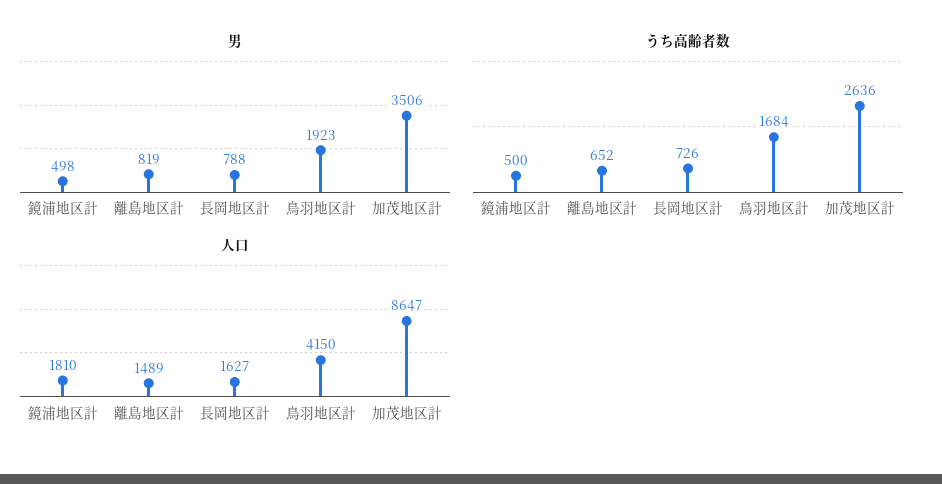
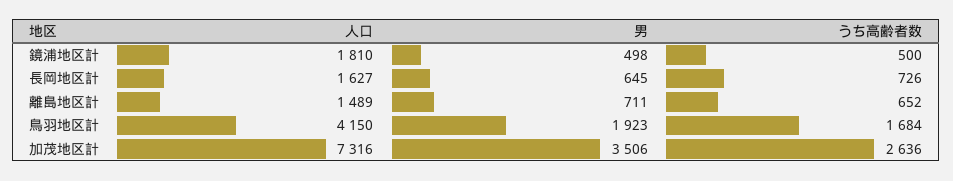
男, 離島地区計: 819 -> 711
男, 長岡地区計: 788 -> 645
人口, 加茂地区計: 8647 -> 7316

